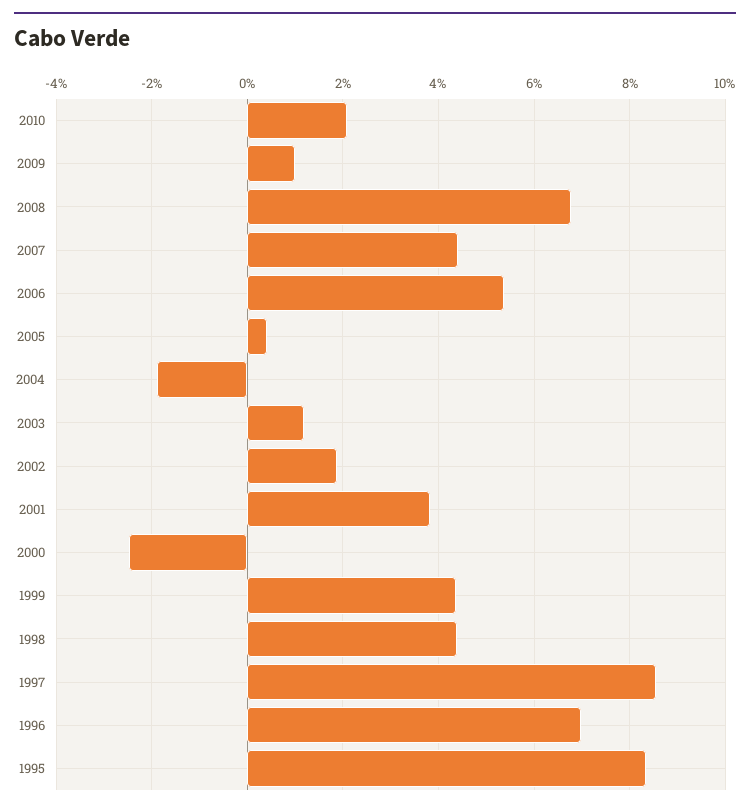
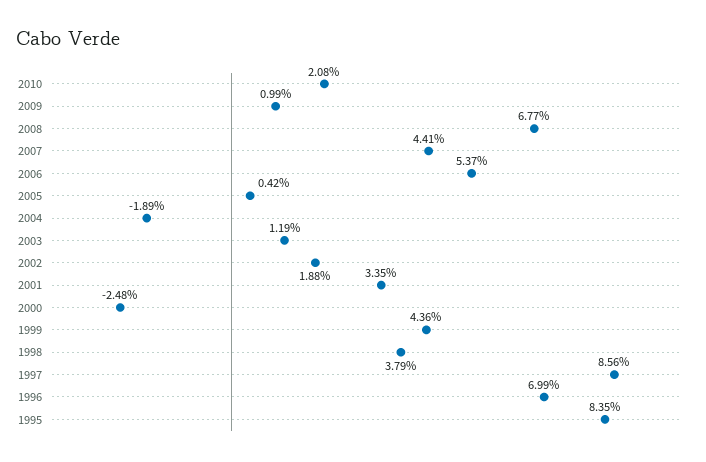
2001: 3.8 -> 3.35
1998: 4.4 -> 3.79

